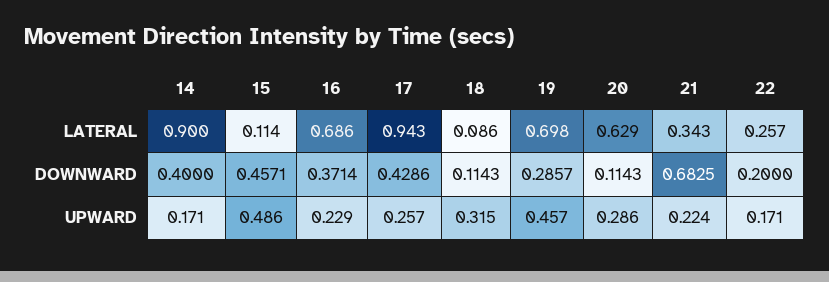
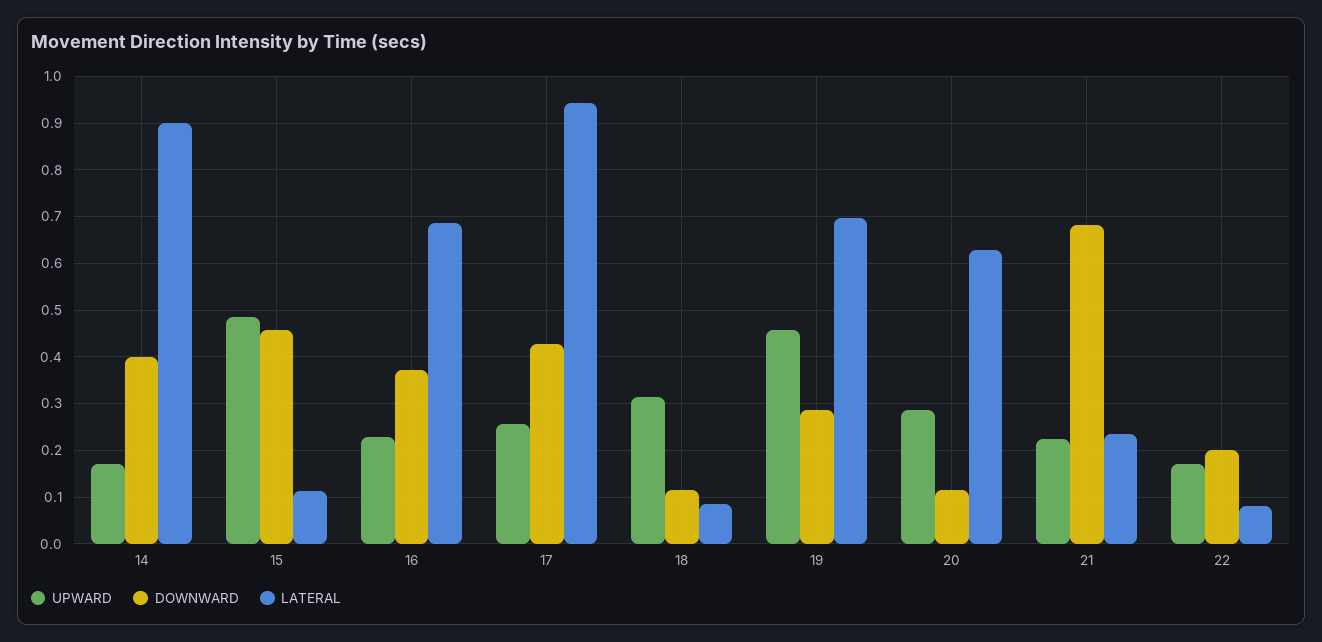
LATERAL, 21: 0.343 -> 0.24
LATERAL, 22: 0.257 -> 0.08

